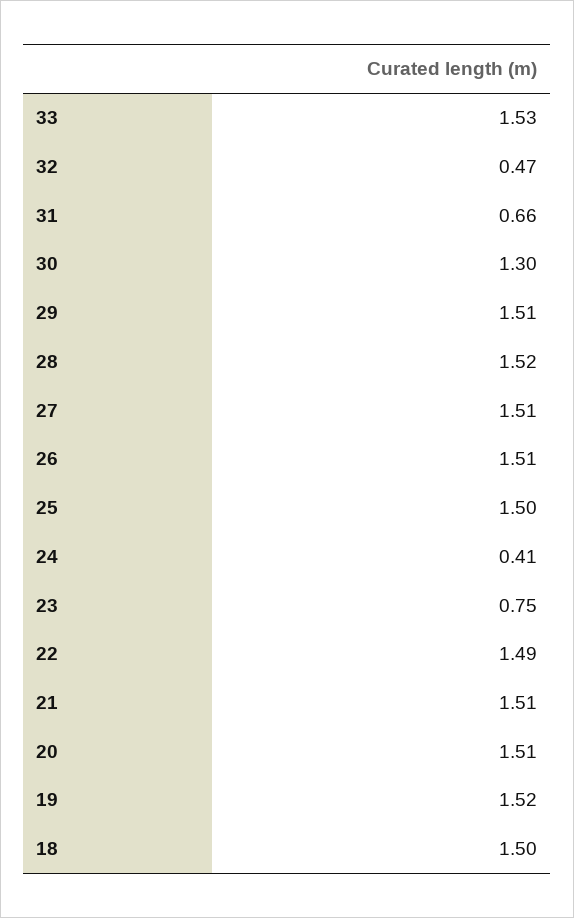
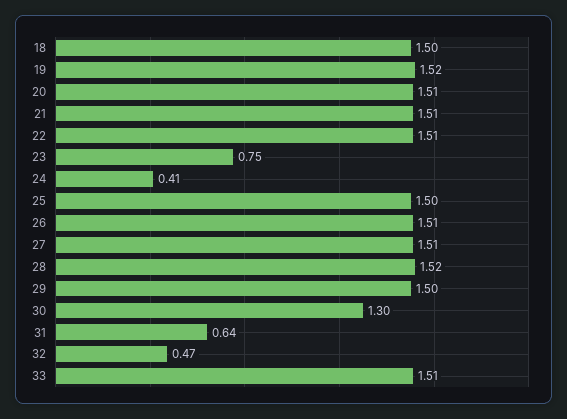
33: 1.53 -> 1.51
31: 0.66 -> 0.64
29: 1.51 -> 1.5
22: 1.49 -> 1.51

